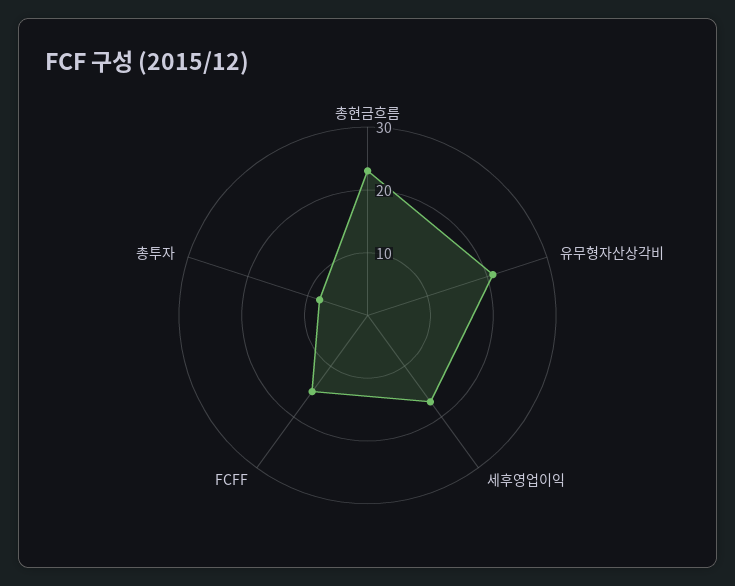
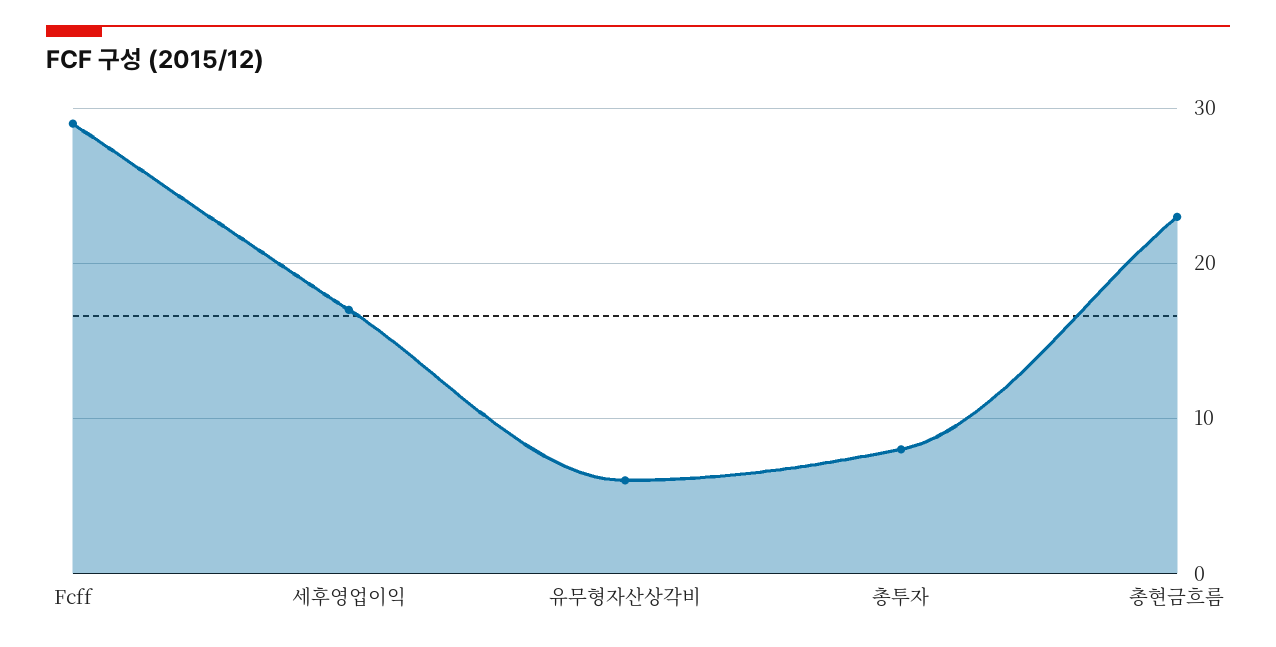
유무형자산상각비: 20 -> 6
FCFF: 15 -> 29

